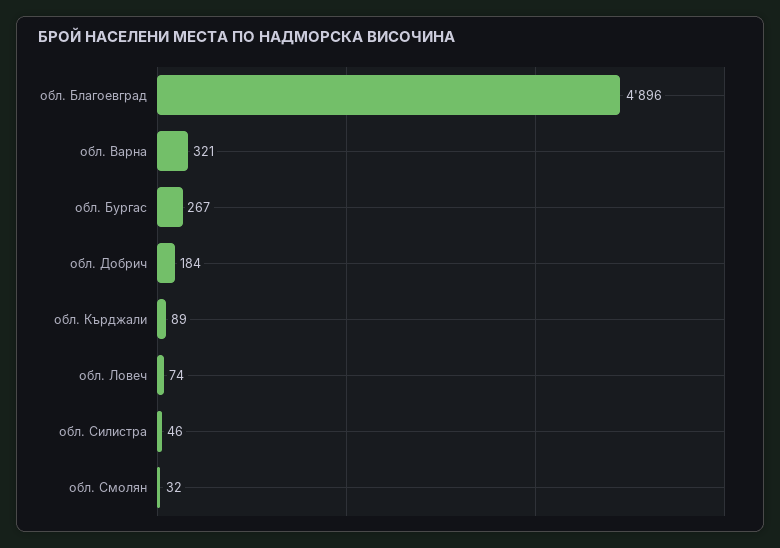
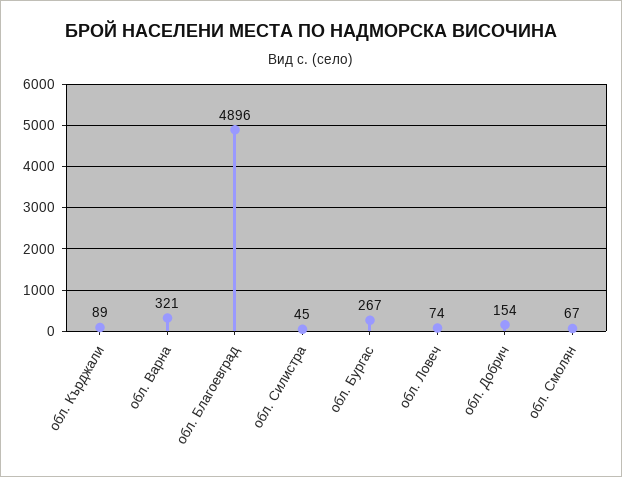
обл. Добрич: 184 -> 154
обл. Силистра: 46 -> 45
обл. Смолян: 32 -> 67

